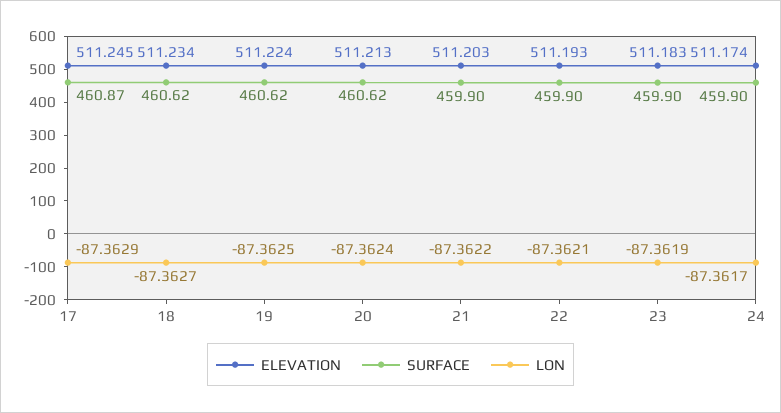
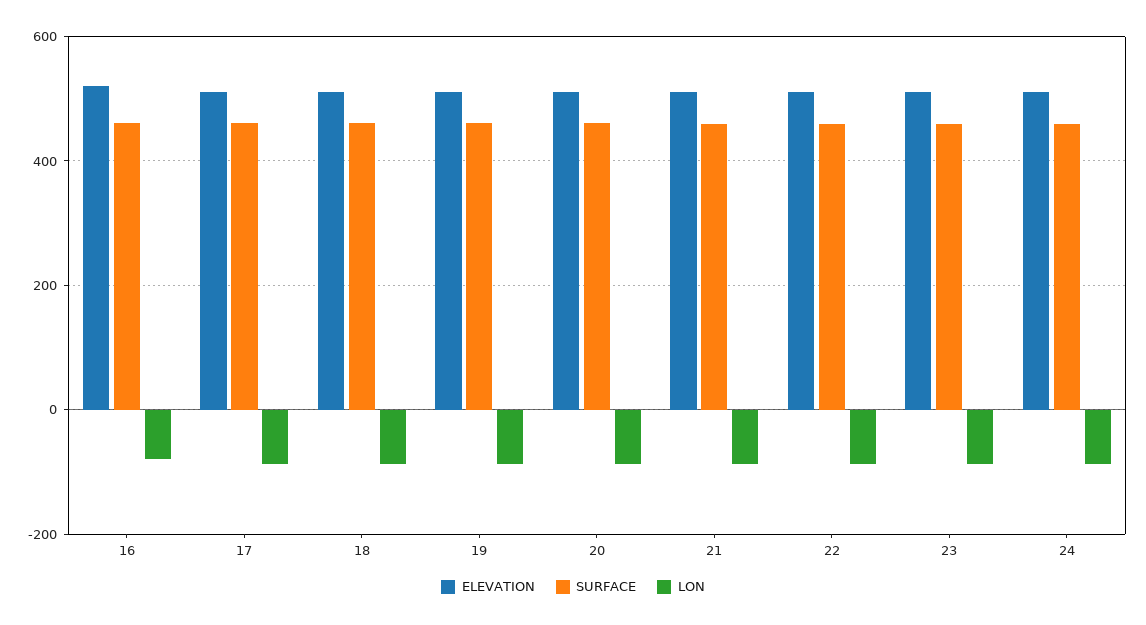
ELEVATION, 16: none -> 520
SURFACE, 16: none -> 460
LON, 16: none -> -80

